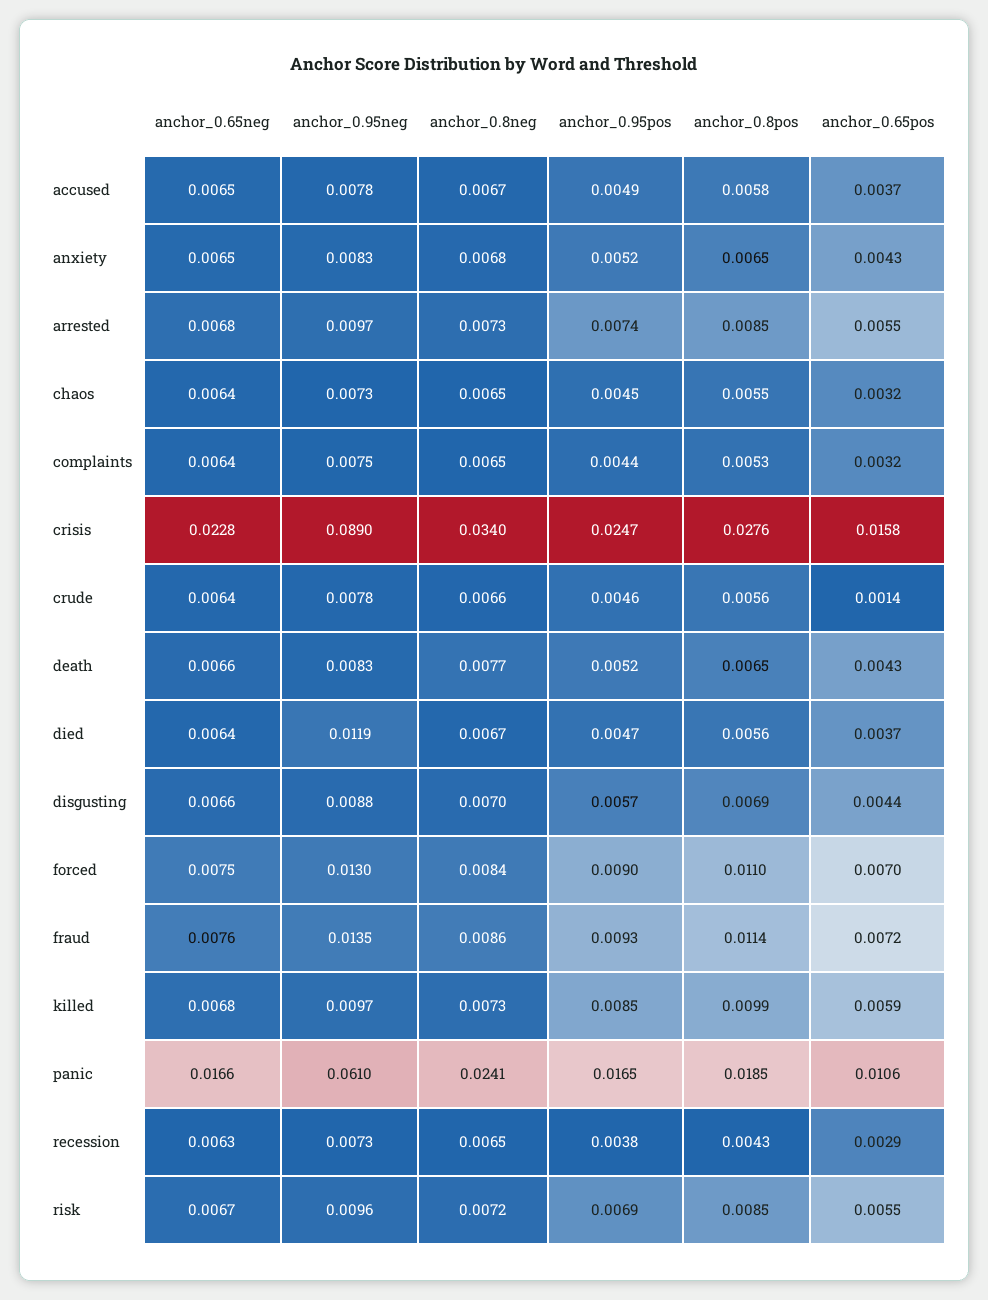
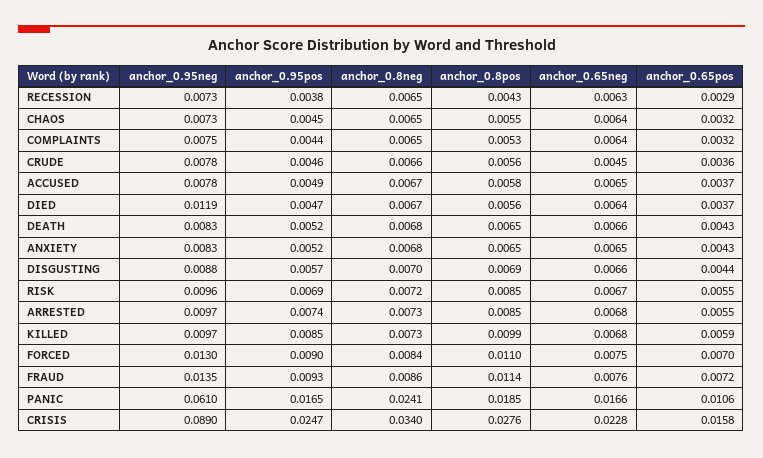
anchor_0.65neg, crude: 0.0064 -> 0.0045
anchor_0.65pos, crude: 0.0014 -> 0.0036
anchor_0.8neg, death: 0.0077 -> 0.0068

